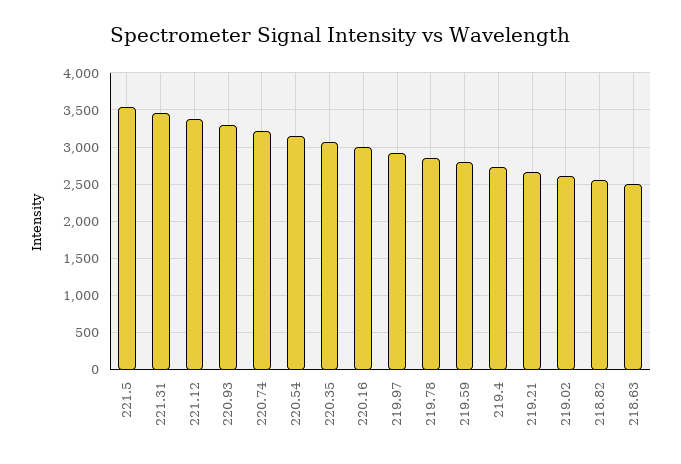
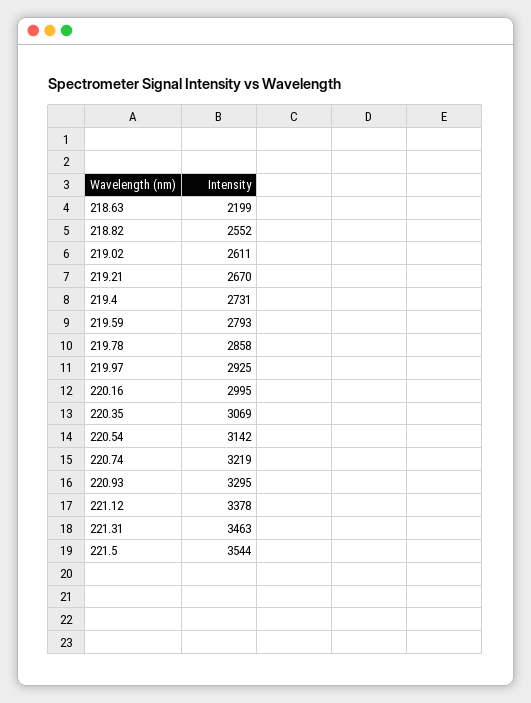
218.63: 2500 -> 2199

